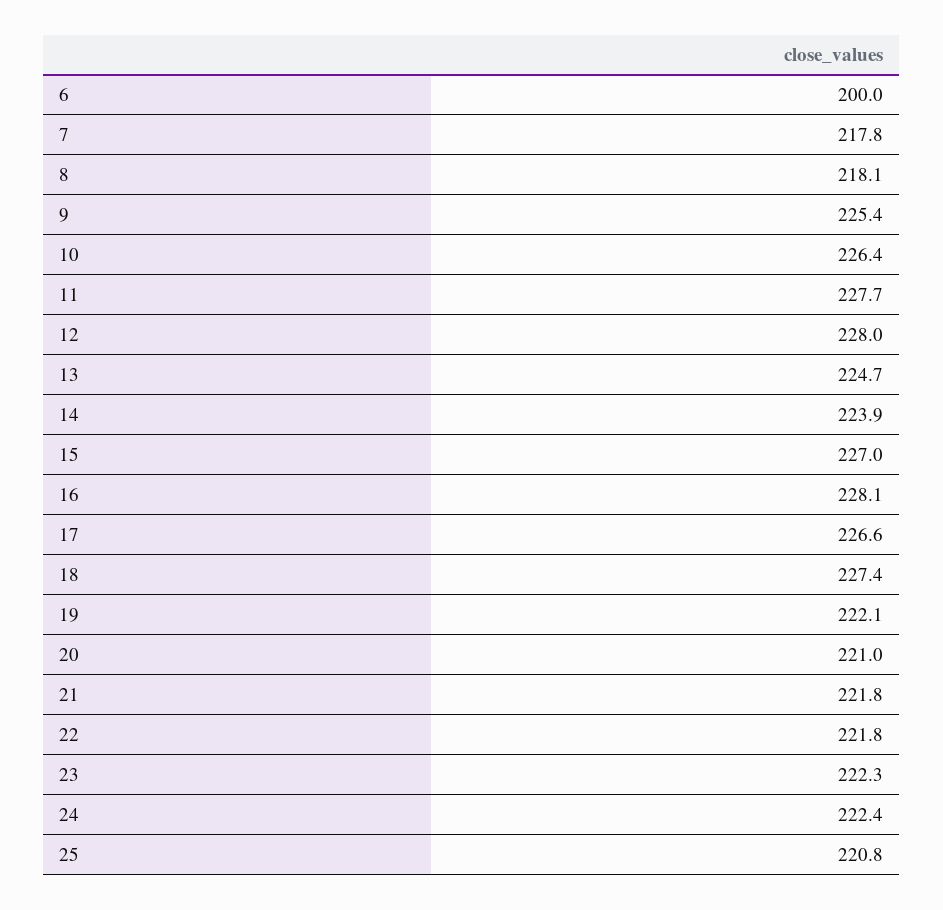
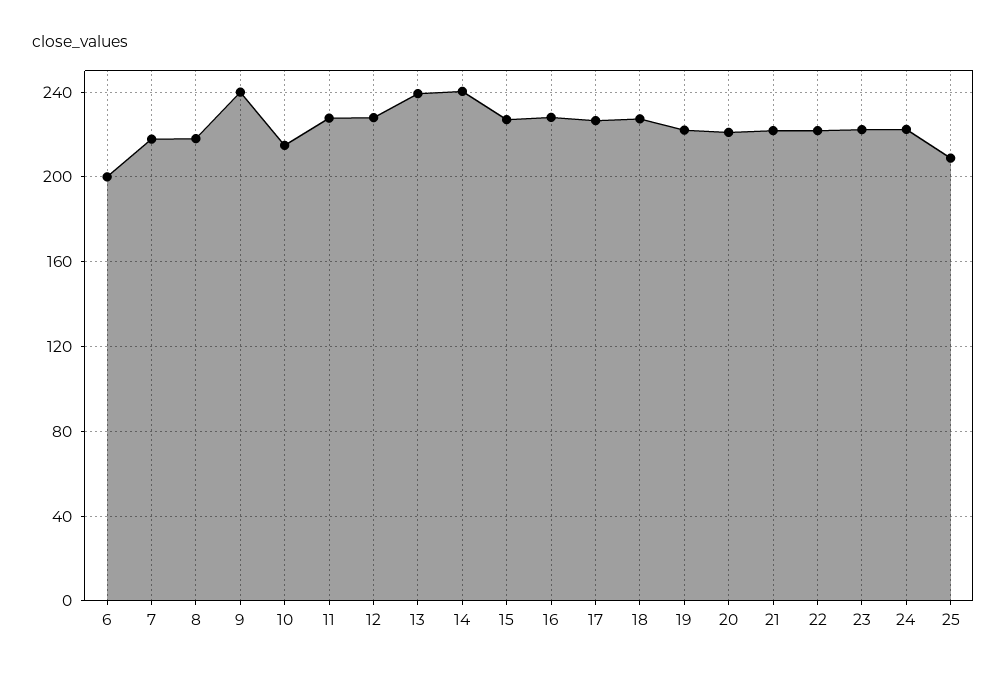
9: 225.4 -> 240
10: 226.4 -> 215
13: 224.7 -> 240
14: 223.9 -> 240
25: 220.8 -> 210

